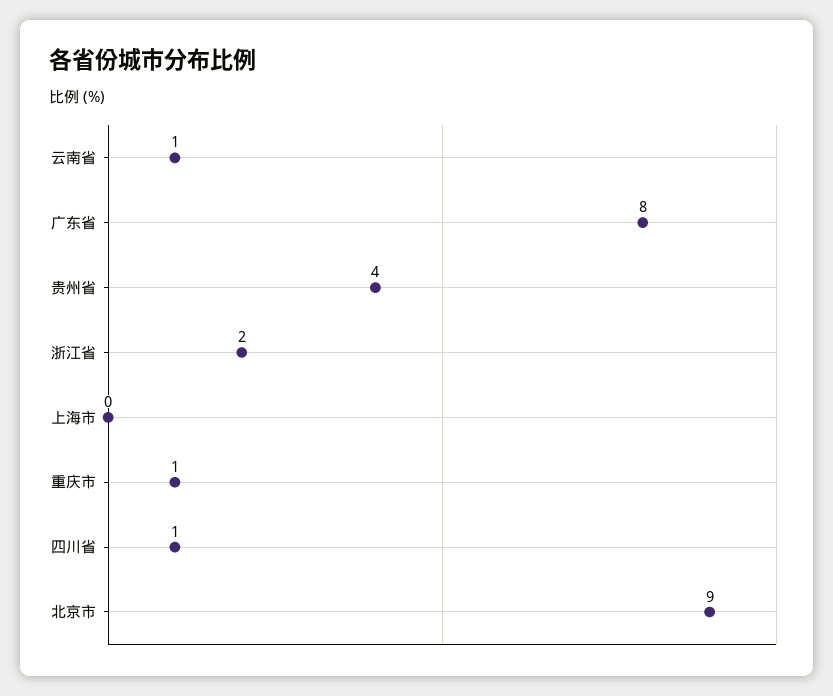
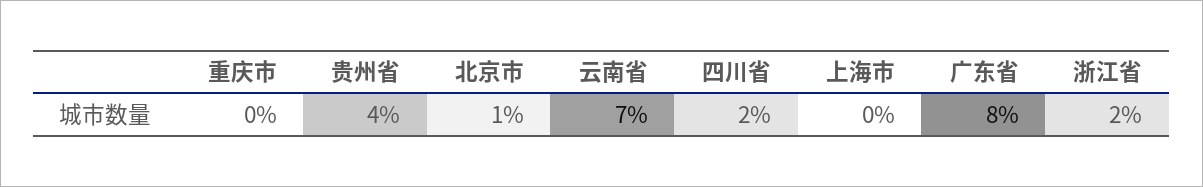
云南省: 1 -> 7
重庆市: 1 -> 0
四川省: 1 -> 2
北京市: 9 -> 1

